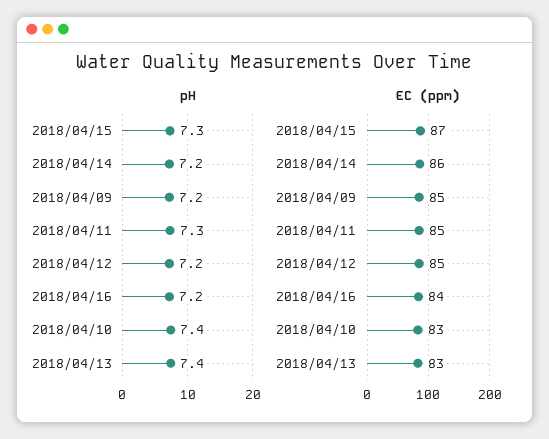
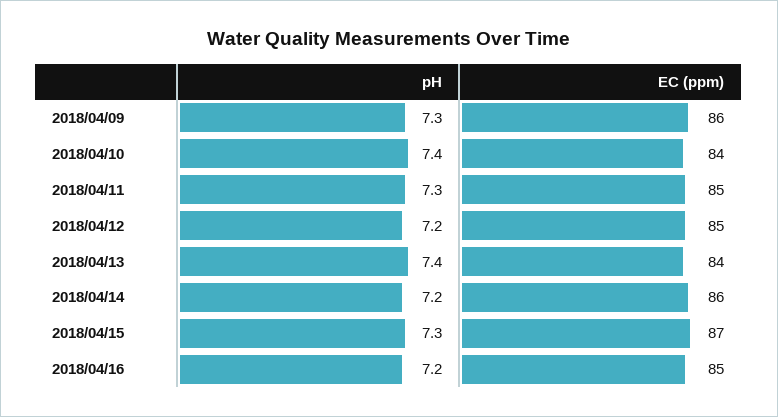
pH, 2018/04/09: 7.2 -> 7.3
EC (ppm), 2018/04/09: 85 -> 86
EC (ppm), 2018/04/16: 84 -> 85
EC (ppm), 2018/04/10: 83 -> 84
EC (ppm), 2018/04/13: 83 -> 84

